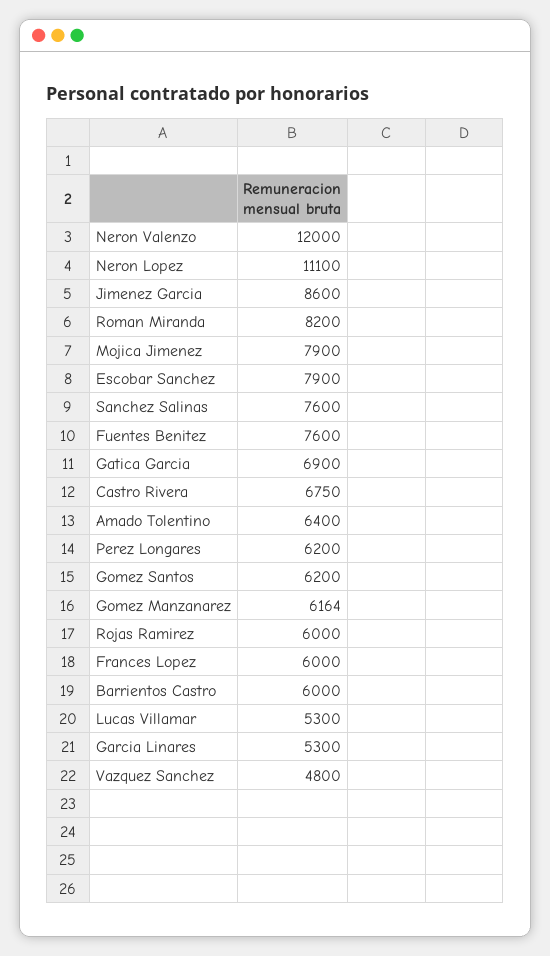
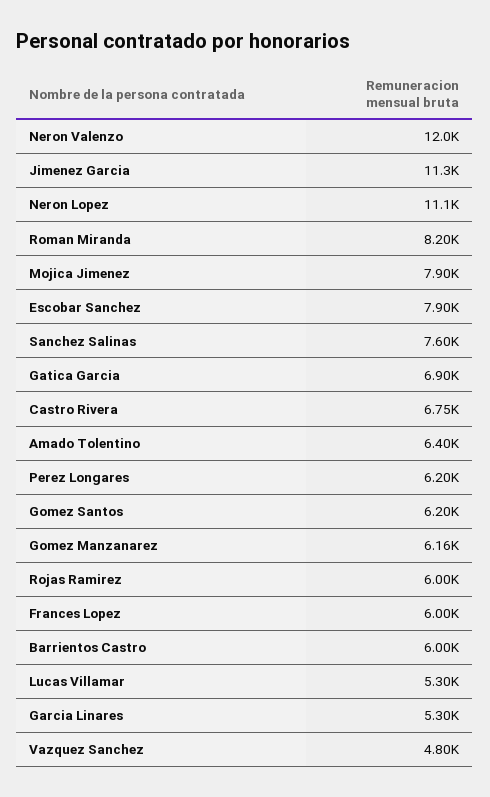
Jimenez Garcia: 8600 -> 11300
Fuentes Benitez: 7600 -> none

